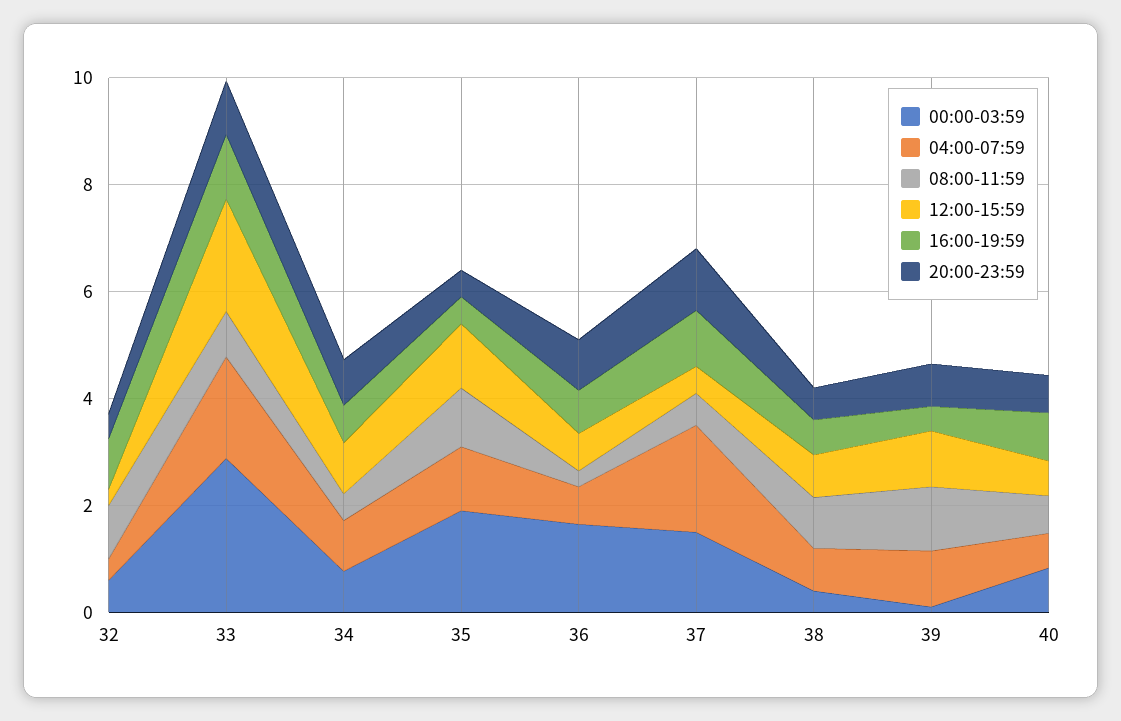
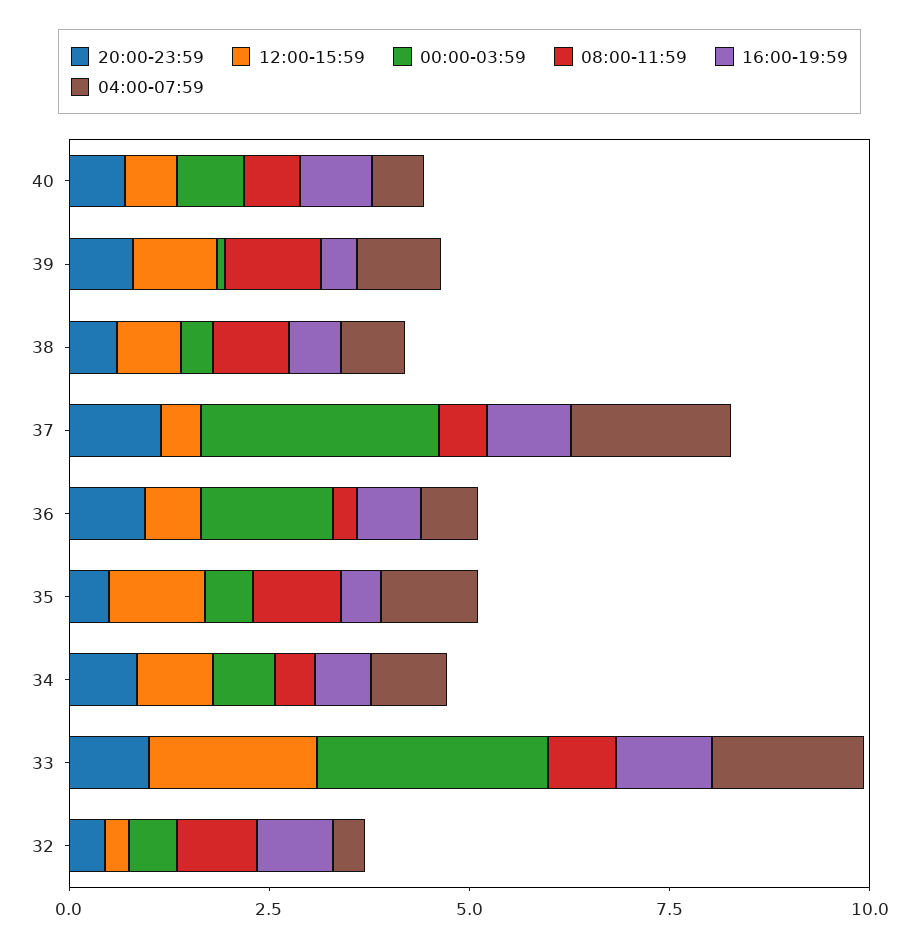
00:00-03:59, 35: 2 -> 0.5
00:00-03:59, 37: 1.5 -> 3

